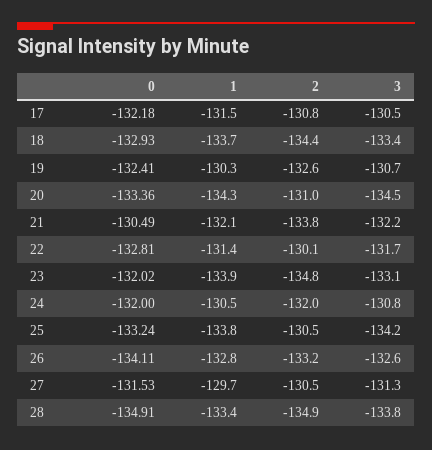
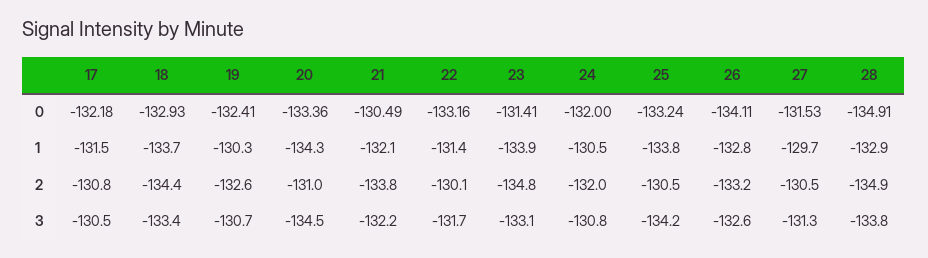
0, 22: -132.81 -> -133.16
0, 23: -132.02 -> -131.41
1, 28: -133.4 -> -132.9

